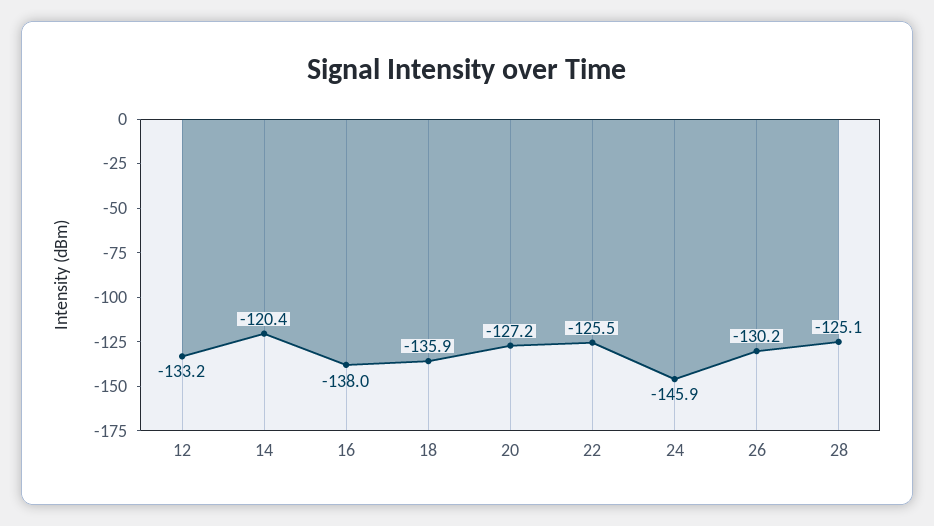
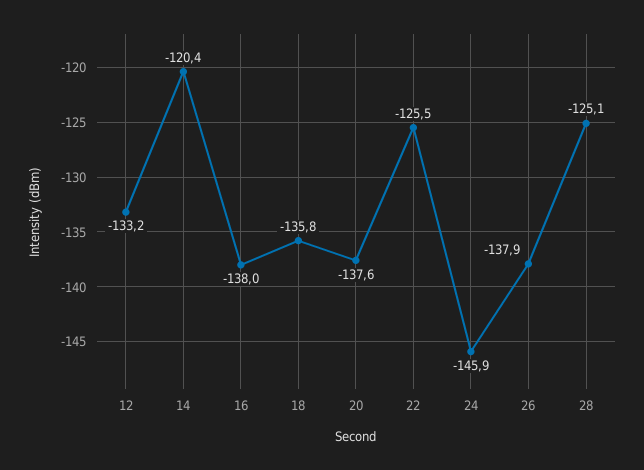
18: -135.9 -> -135.8
20: -127.2 -> -137.6
26: -130.2 -> -137.9

